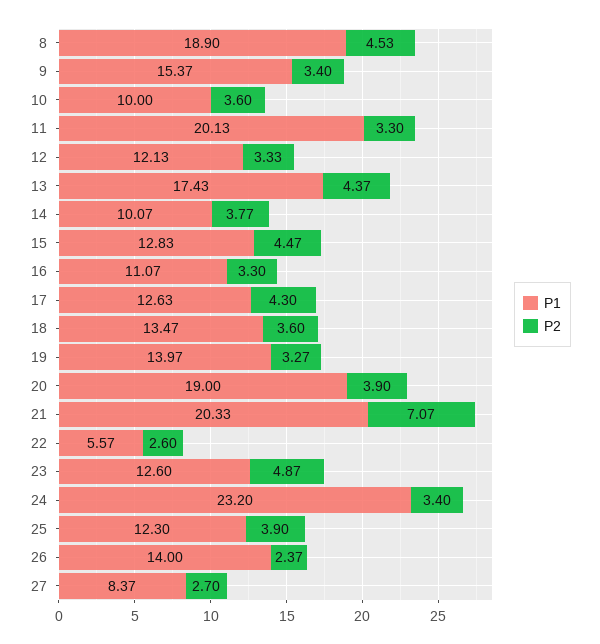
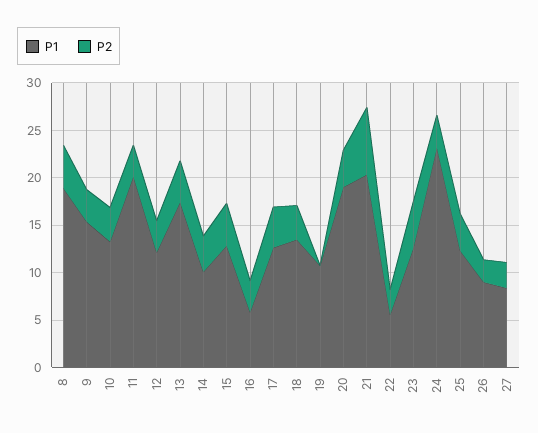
P1, 10: 10 -> 13
P1, 16: 11.07 -> 6
P1, 19: 13.97 -> 11
P2, 19: 3.27 -> 0
P1, 26: 14 -> 9

